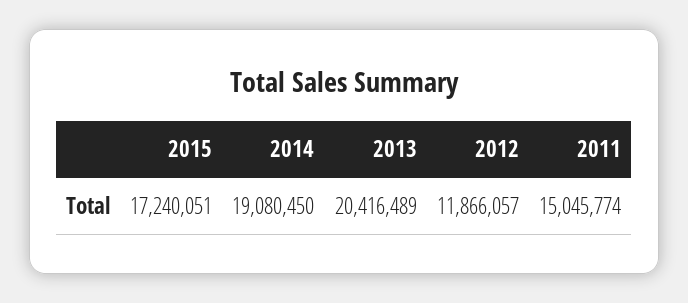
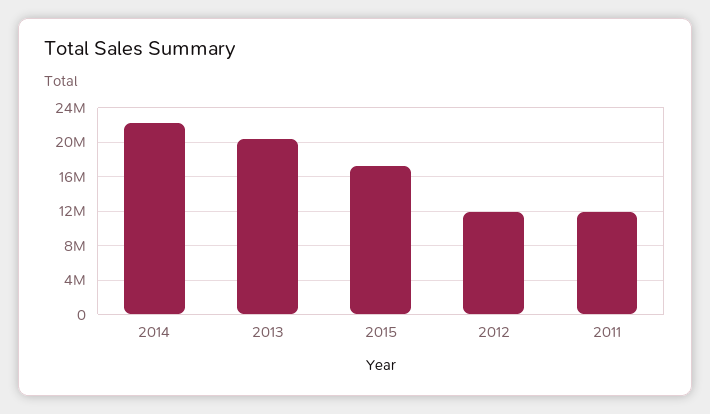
2014: 19080450 -> 22000000
2011: 15045774 -> 12000000

